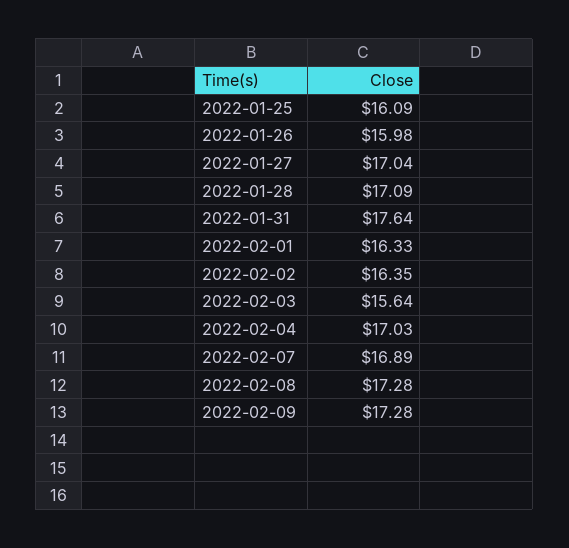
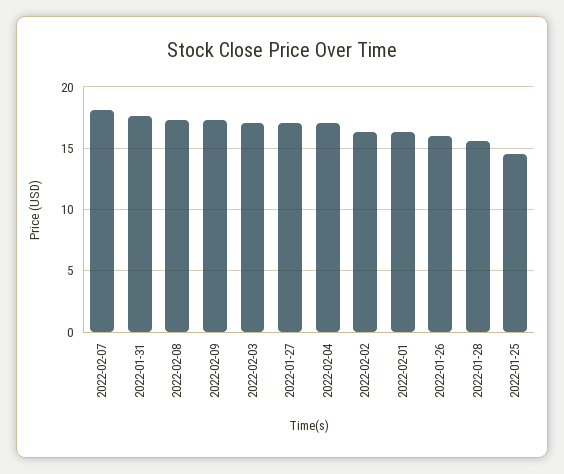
2022-01-25: 16.09 -> 14.5
2022-01-28: 17.09 -> 15.5
2022-02-03: 15.64 -> 17
2022-02-07: 16.89 -> 18

